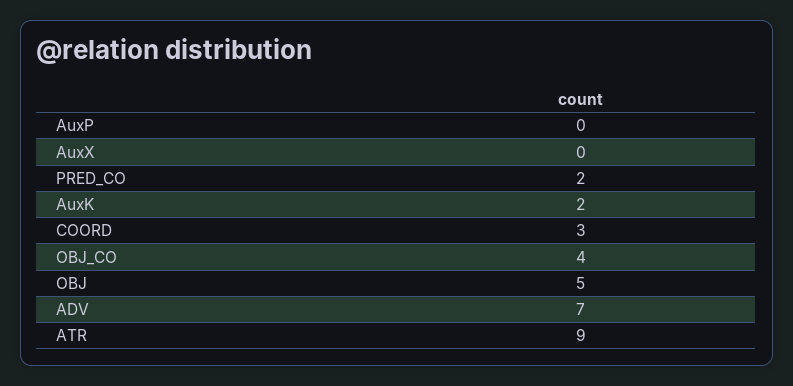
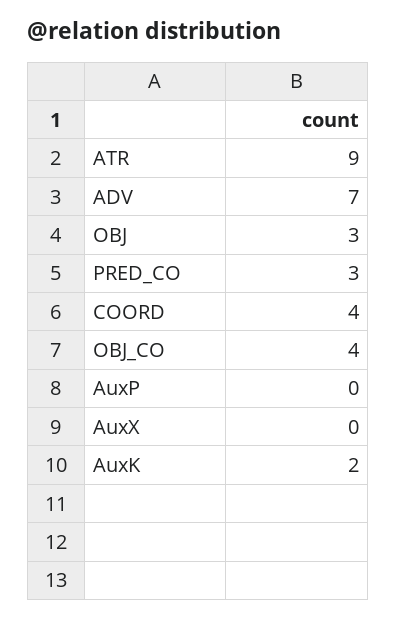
PRED_CO: 2 -> 3
COORD: 3 -> 4
OBJ: 5 -> 3

